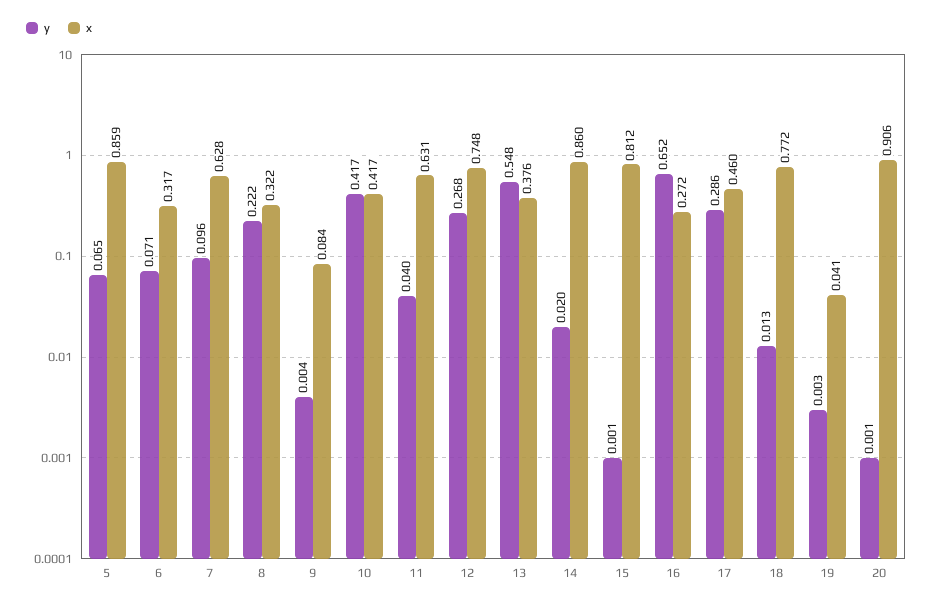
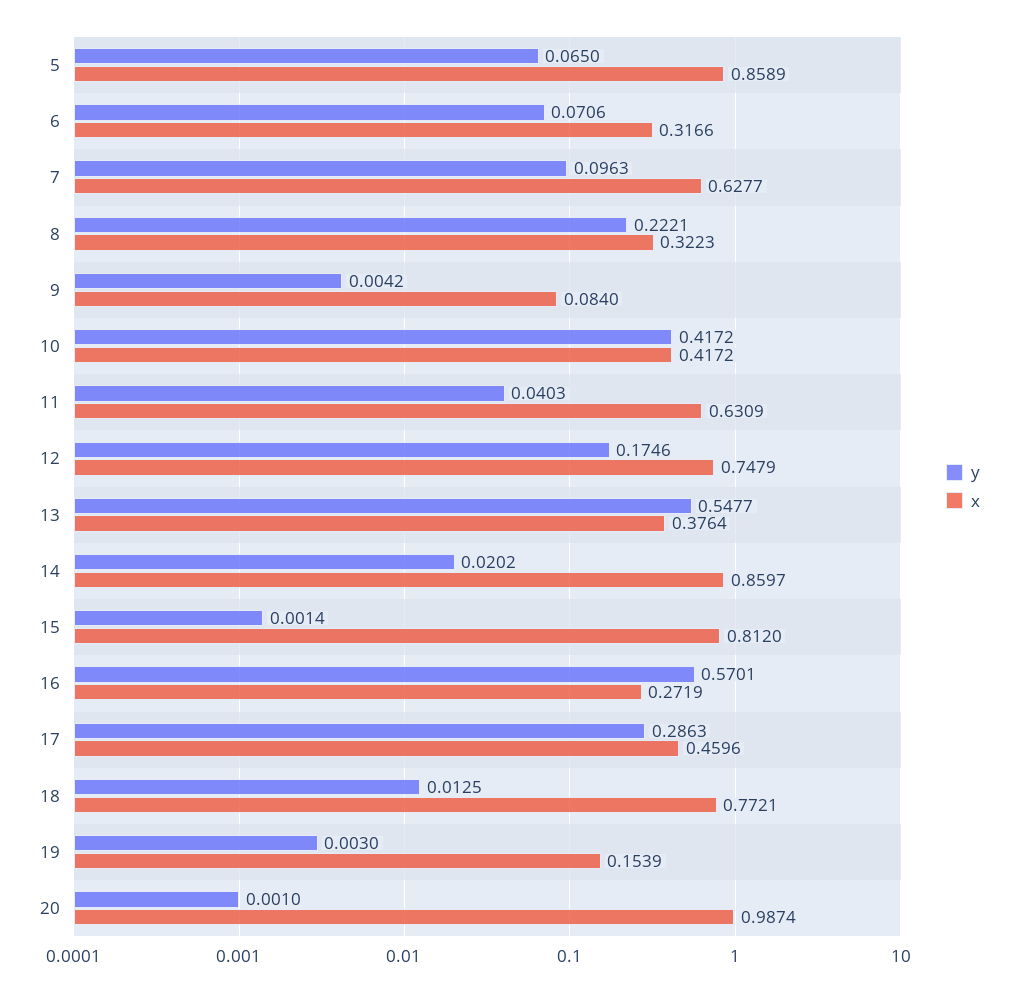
y, 12: 0.268 -> 0.1746
y, 16: 0.652 -> 0.5701
x, 19: 0.041 -> 0.1539
x, 20: 0.906 -> 0.9874

